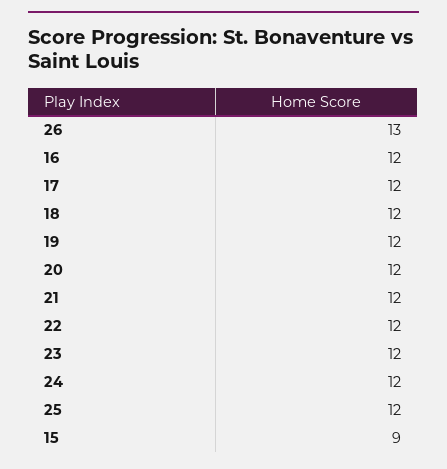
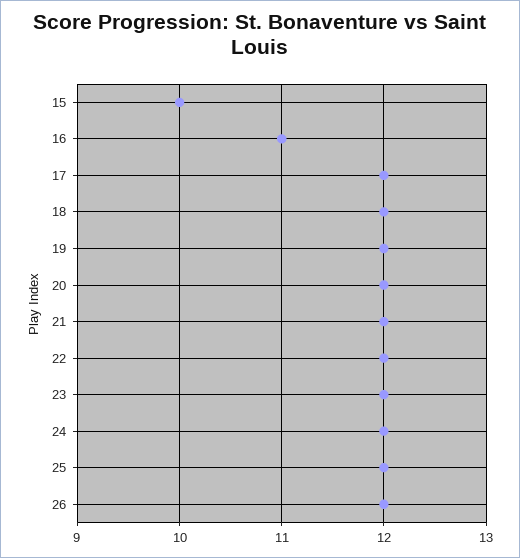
26: 13 -> 12
16: 12 -> 11
15: 9 -> 10

